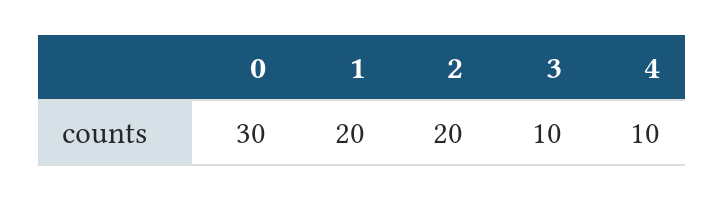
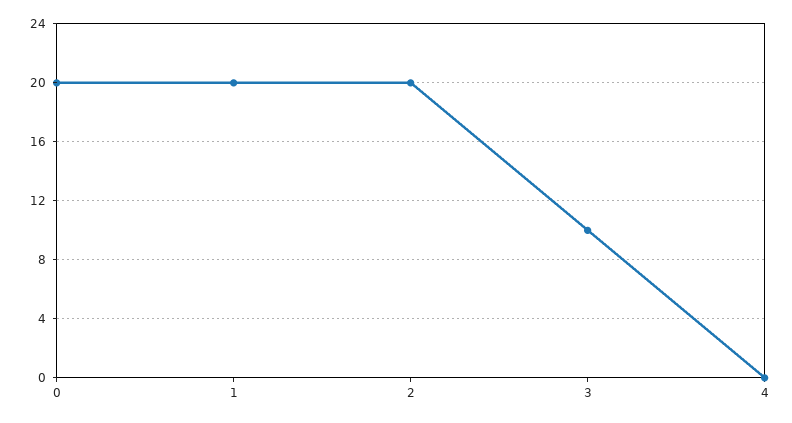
0: 30 -> 20
4: 10 -> 0

